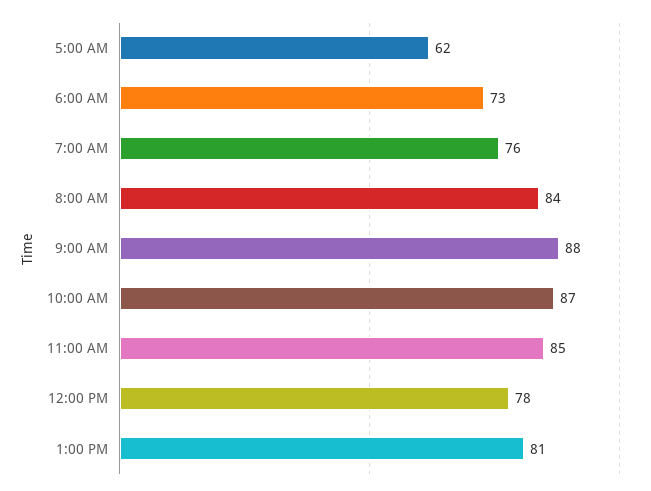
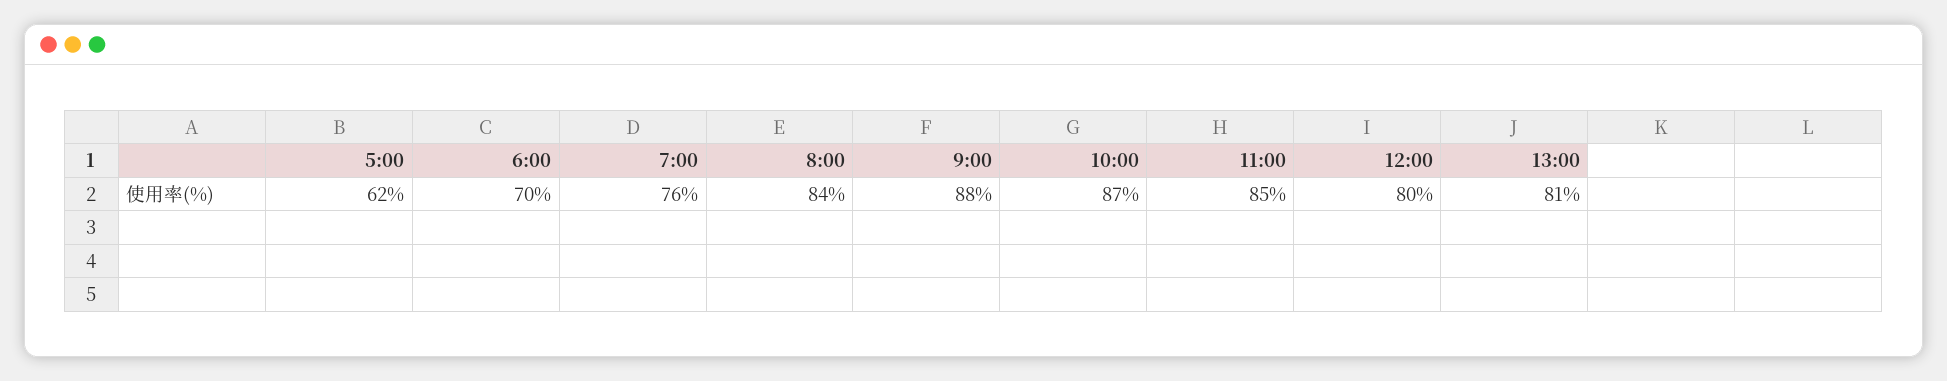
6:00 AM: 73 -> 70
12:00 PM: 78 -> 80

